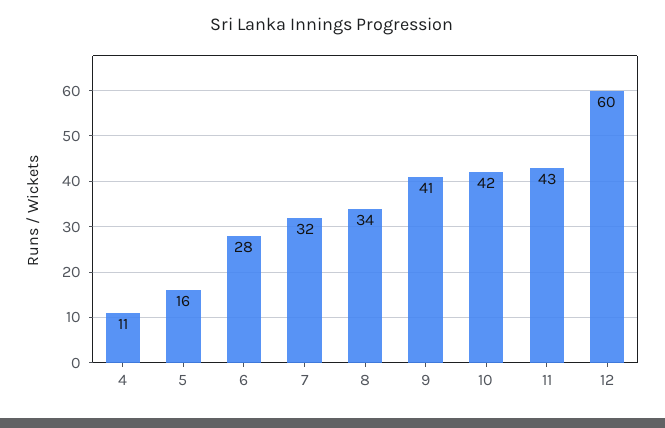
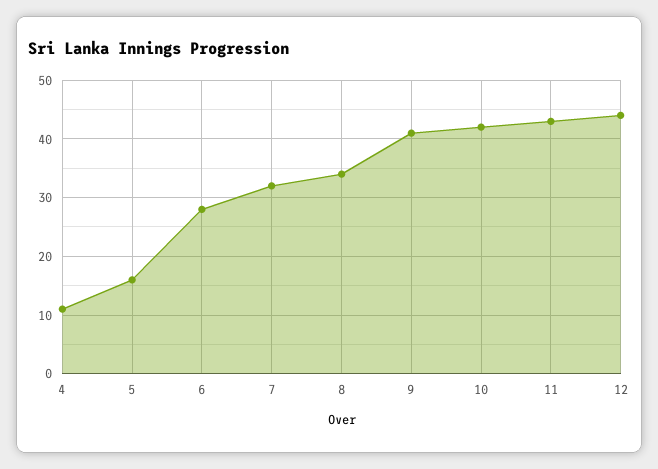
12: 60 -> 45

